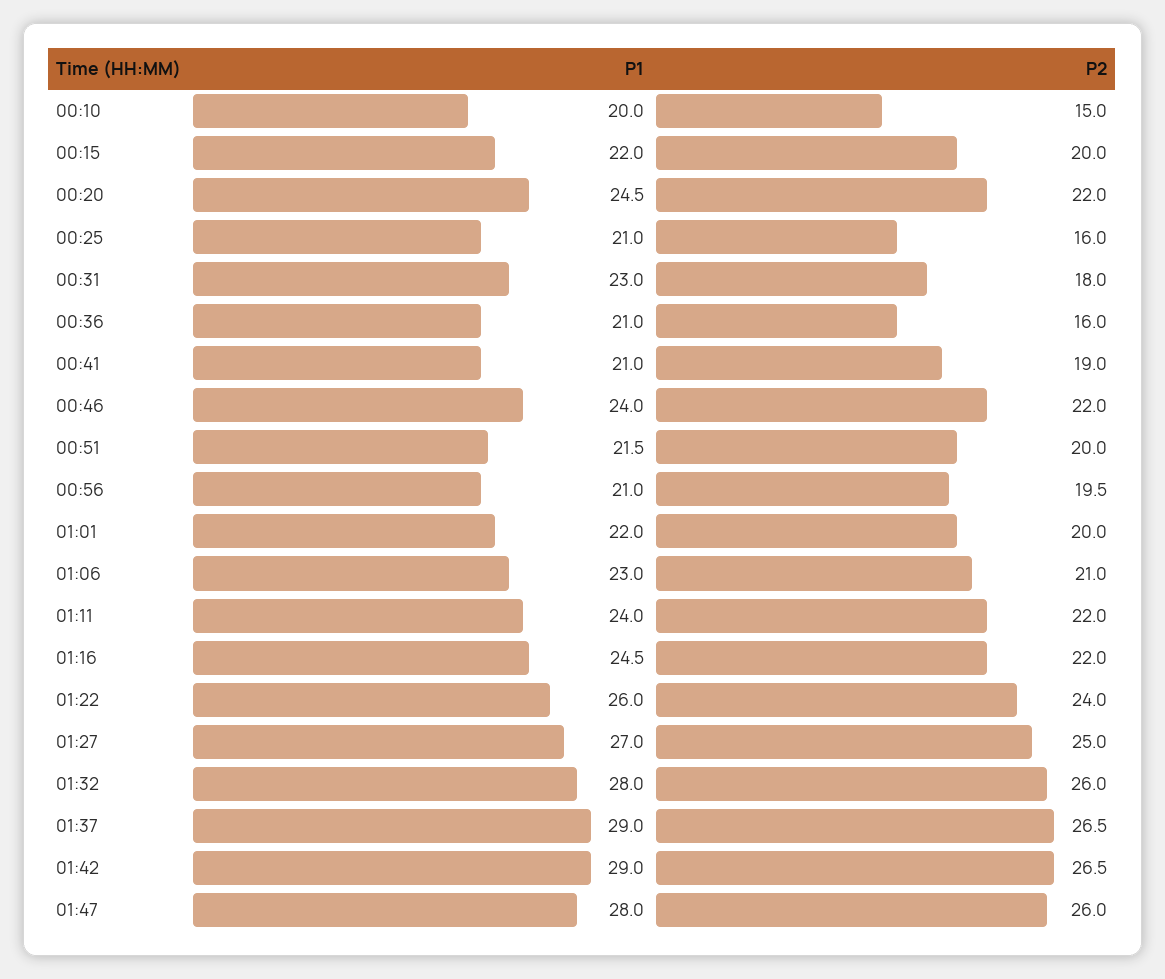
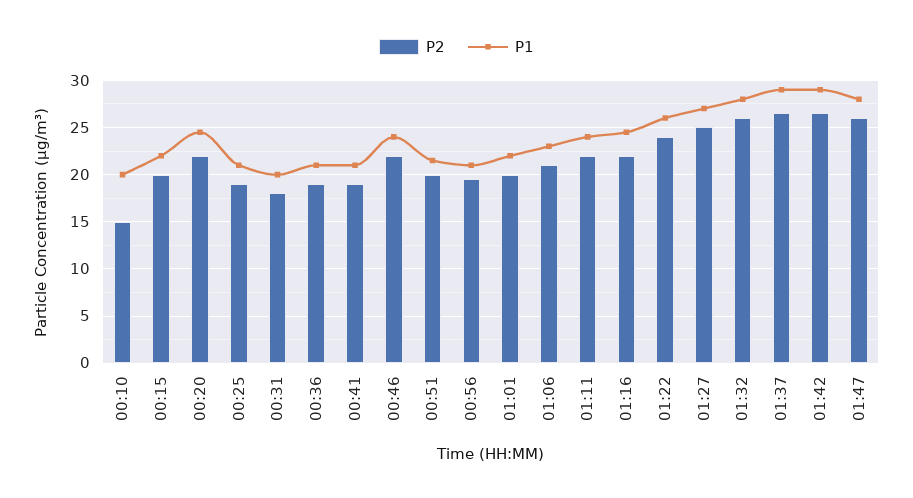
P2, 00:25: 16 -> 19
P1, 00:31: 23 -> 20
P2, 00:36: 16 -> 19

